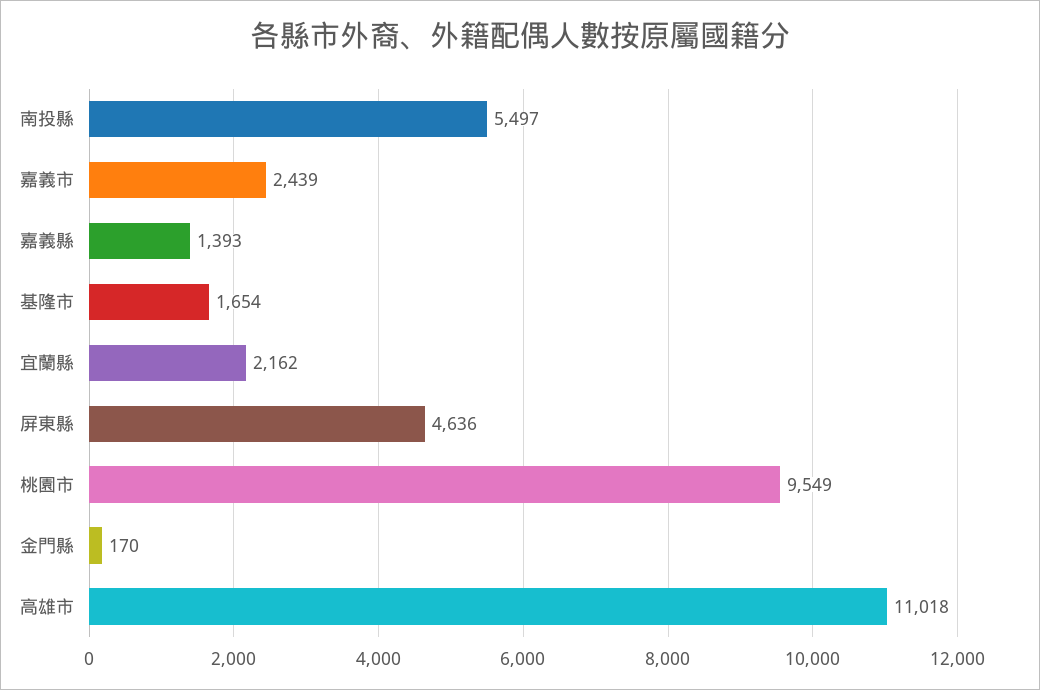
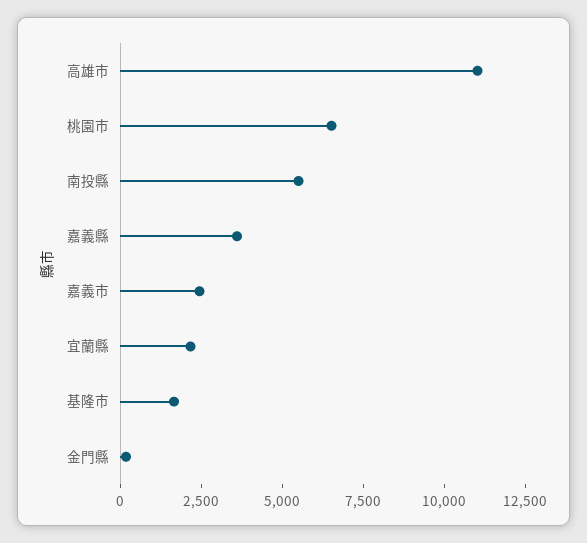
嘉義縣: 1393 -> 3500
屏東縣: 4636 -> none
桃園市: 9549 -> 6500

